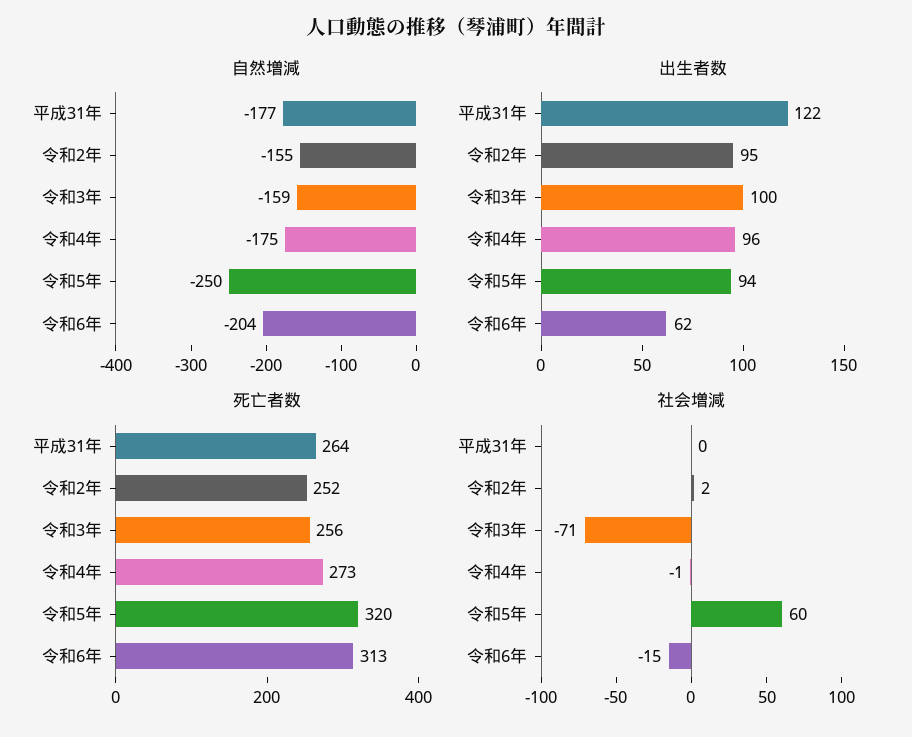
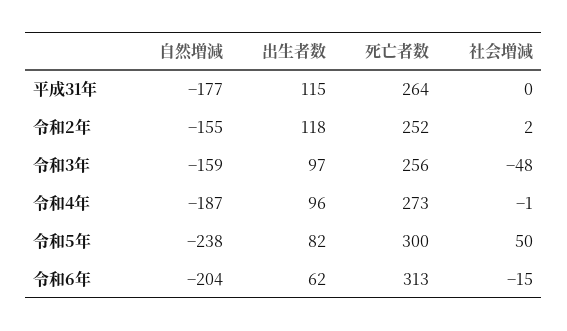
自然増減, 令和4年: -175 -> -187
自然増減, 令和5年: -250 -> -238
出生者数, 平成31年: 122 -> 115
出生者数, 令和2年: 95 -> 118
出生者数, 令和3年: 100 -> 97
出生者数, 令和5年: 94 -> 82
死亡者数, 令和5年: 320 -> 300
社会増減, 令和3年: -71 -> -48
社会増減, 令和5年: 60 -> 50

